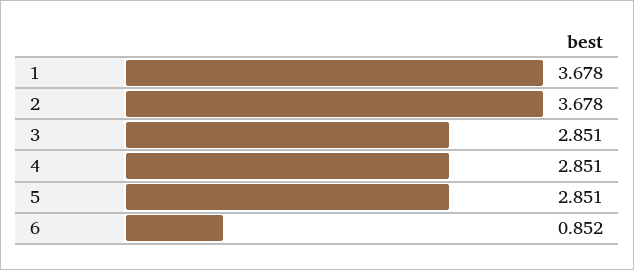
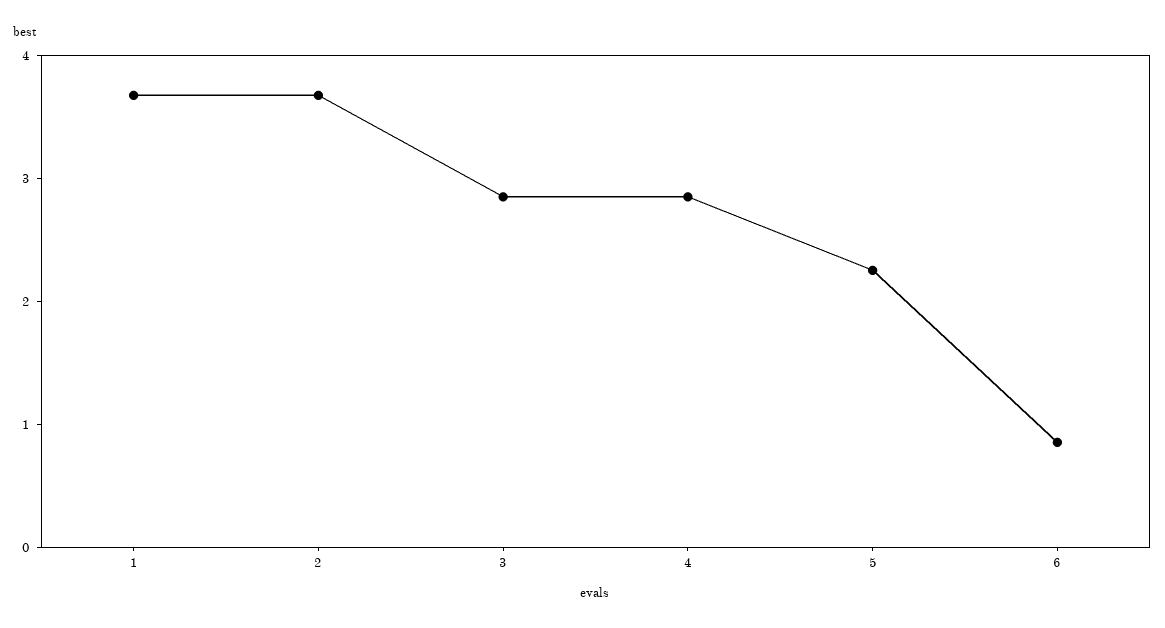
5: 2.851 -> 2.2

